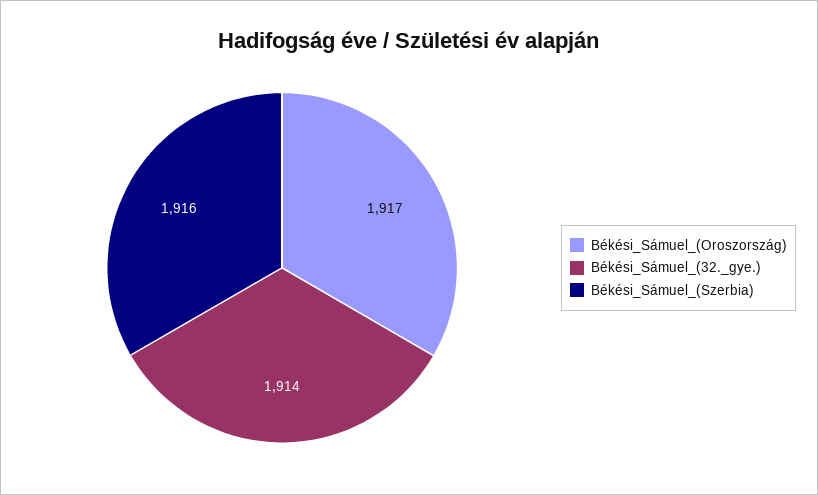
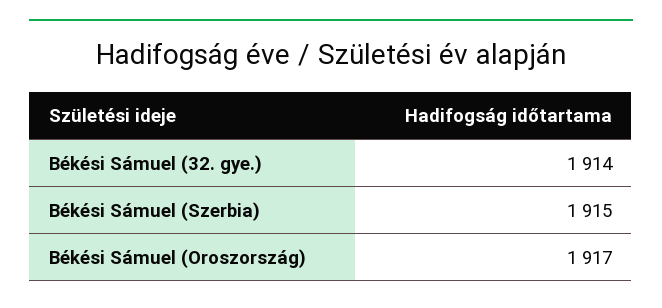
Békési_Sámuel_(Szerbia): 1916 -> 1915

